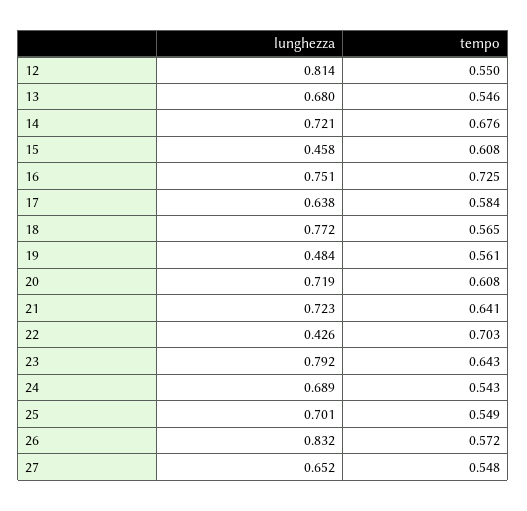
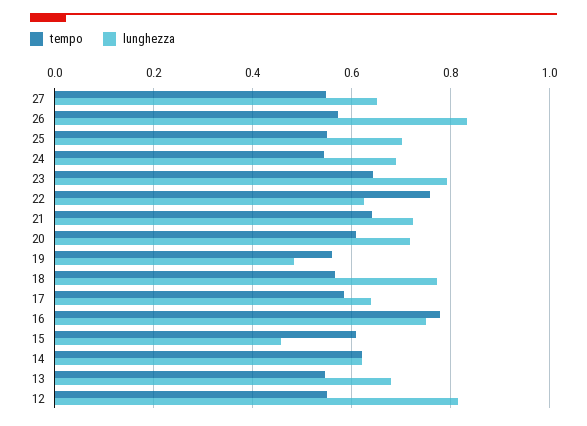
lunghezza, 14: 0.721 -> 0.62
tempo, 14: 0.676 -> 0.62
tempo, 16: 0.725 -> 0.78
lunghezza, 22: 0.426 -> 0.62
tempo, 22: 0.703 -> 0.76

